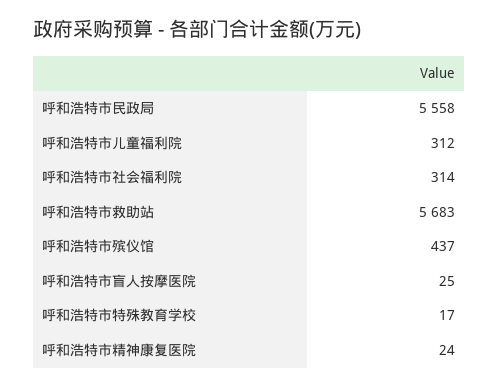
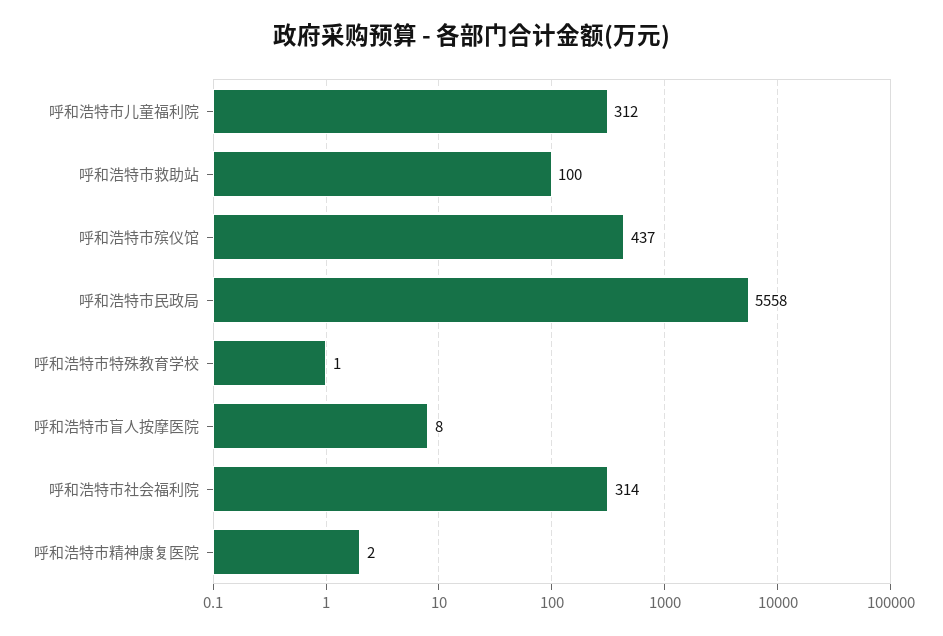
呼和浩特市救助站: 5683 -> 100
呼和浩特市盲人按摩医院: 25 -> 8
呼和浩特市特殊教育学校: 17 -> 1
呼和浩特市精神康复医院: 24 -> 2

